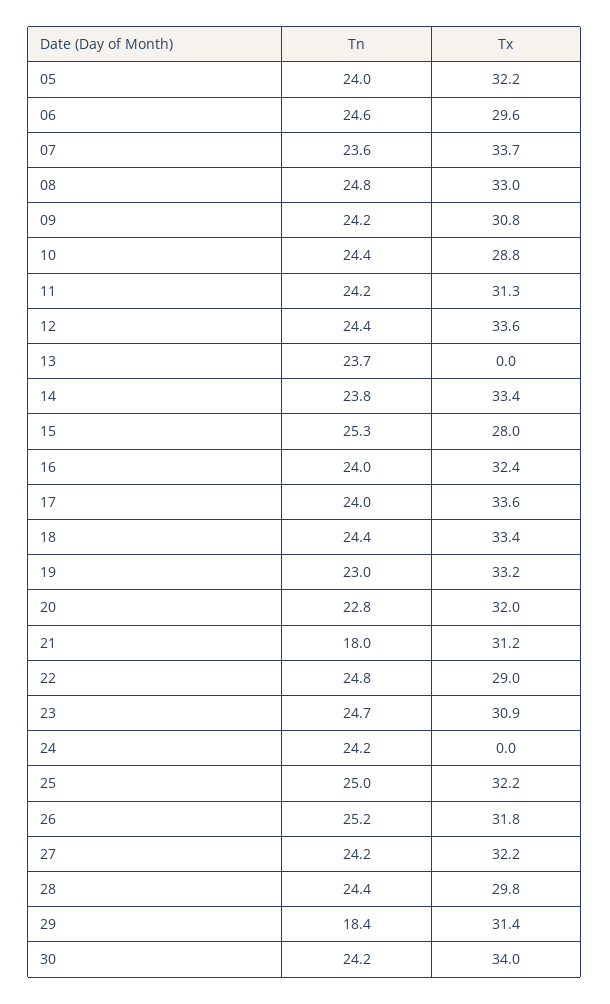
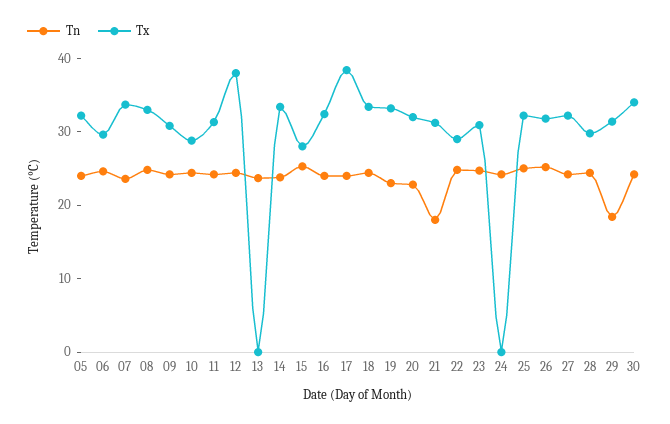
Tx, 12: 33.6 -> 38
Tx, 17: 33.6 -> 38

